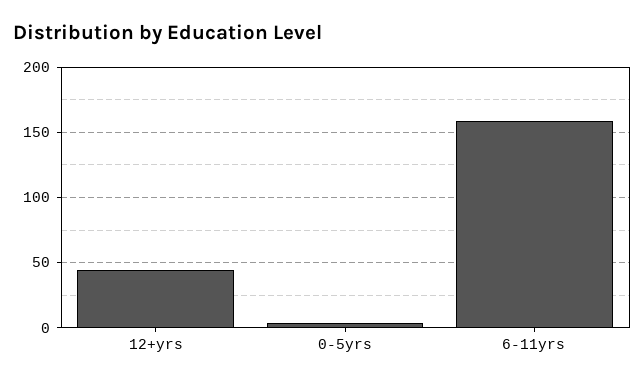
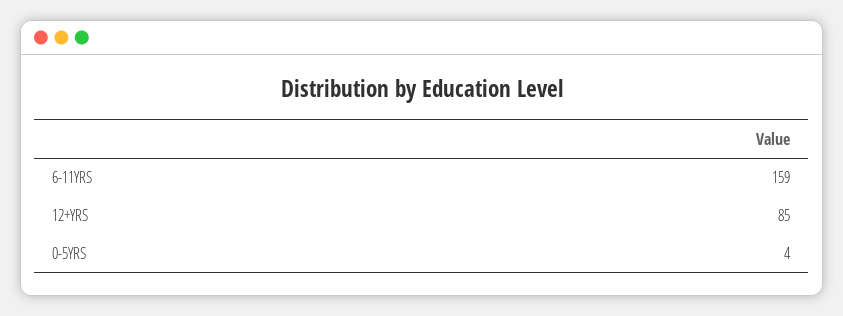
12+yrs: 45 -> 85

